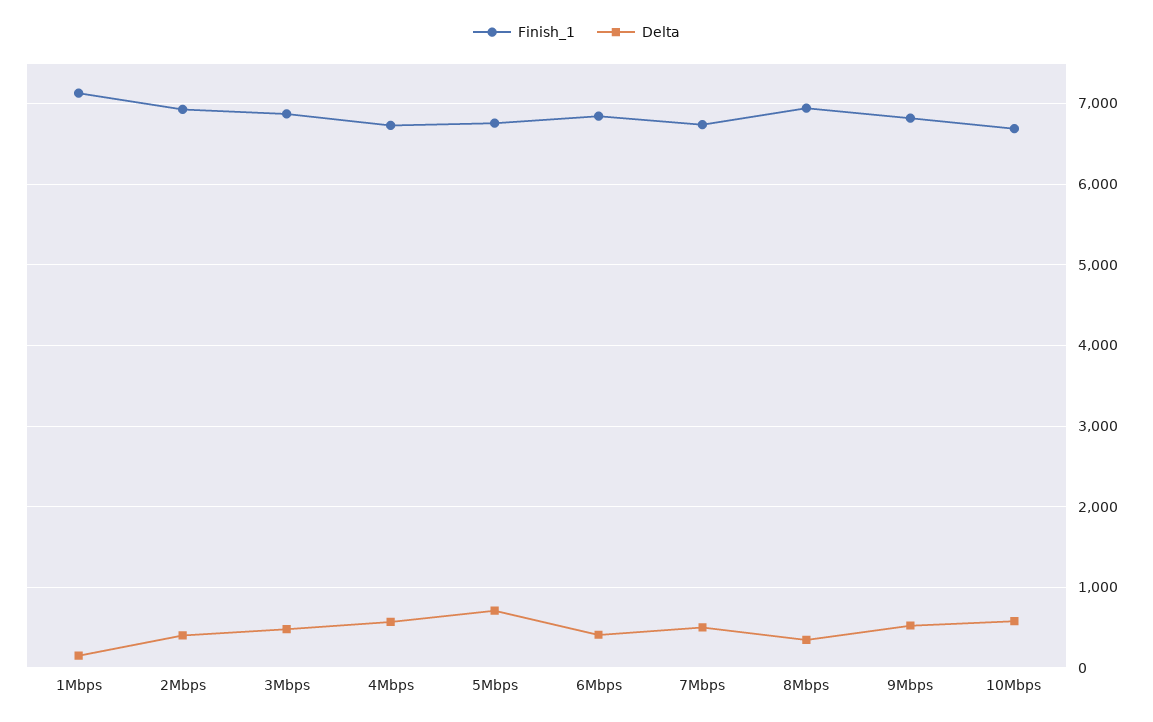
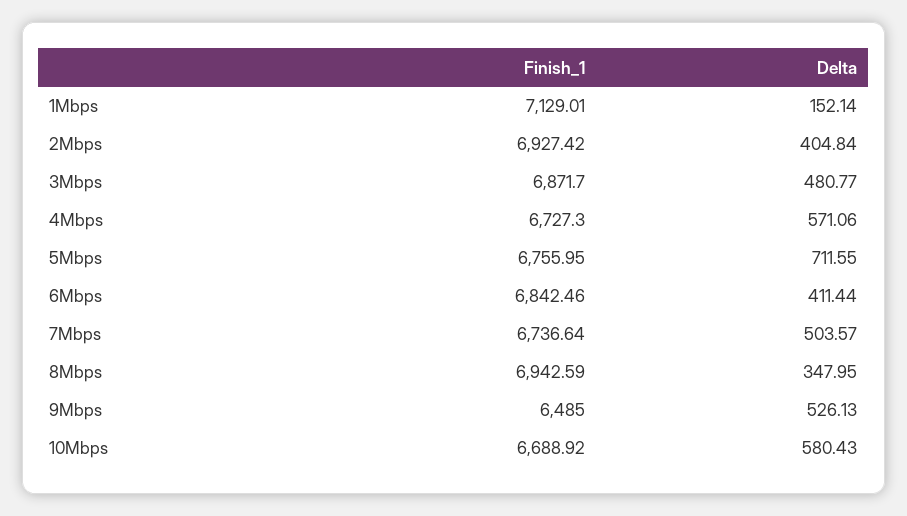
Finish_1, 9Mbps: 6800 -> 6485

